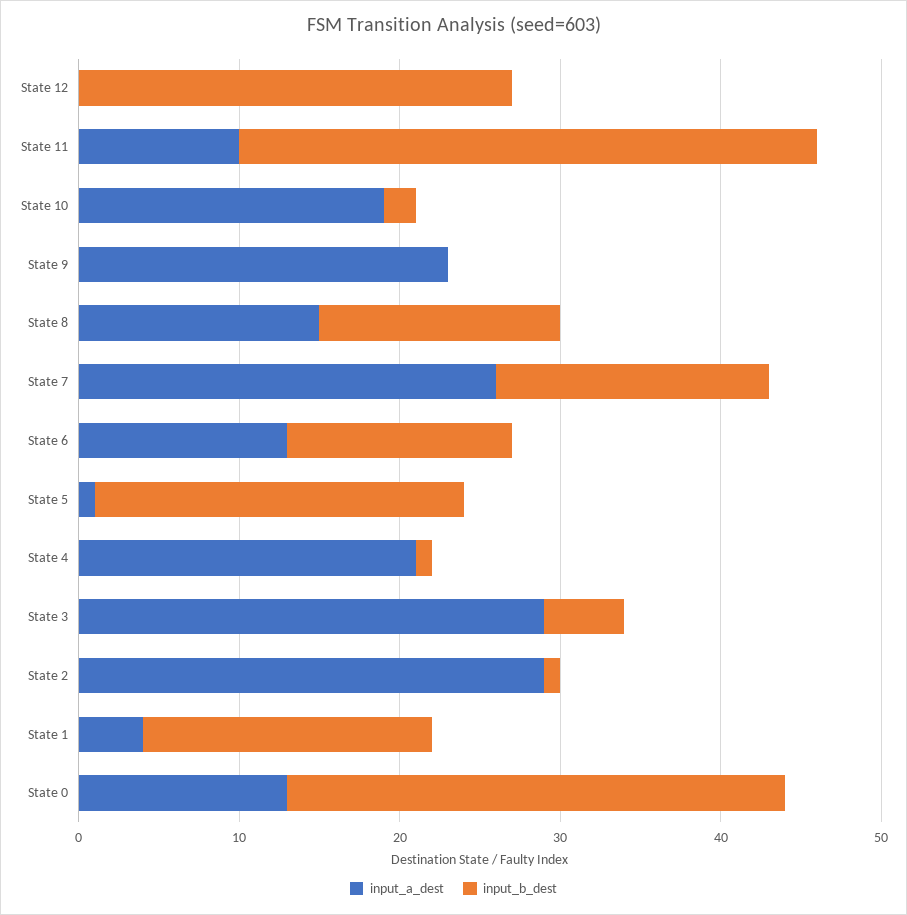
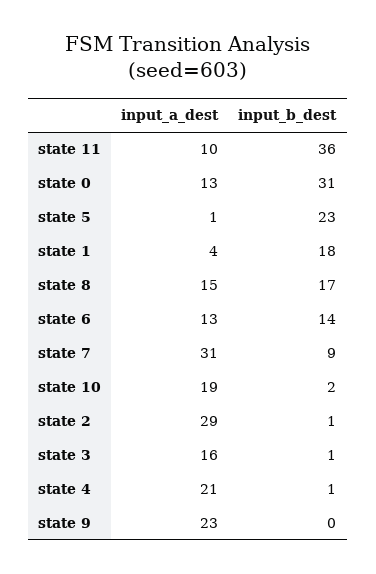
input_a_dest, State 12: 0 -> none
input_b_dest, State 12: 27 -> none
input_b_dest, State 8: 15 -> 17
input_a_dest, State 7: 26 -> 31
input_b_dest, State 7: 17 -> 9
input_a_dest, State 3: 29 -> 16
input_b_dest, State 3: 5 -> 1

